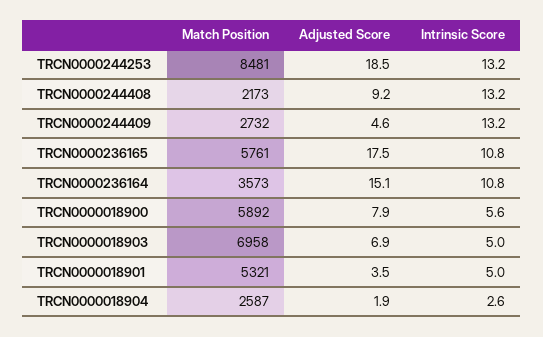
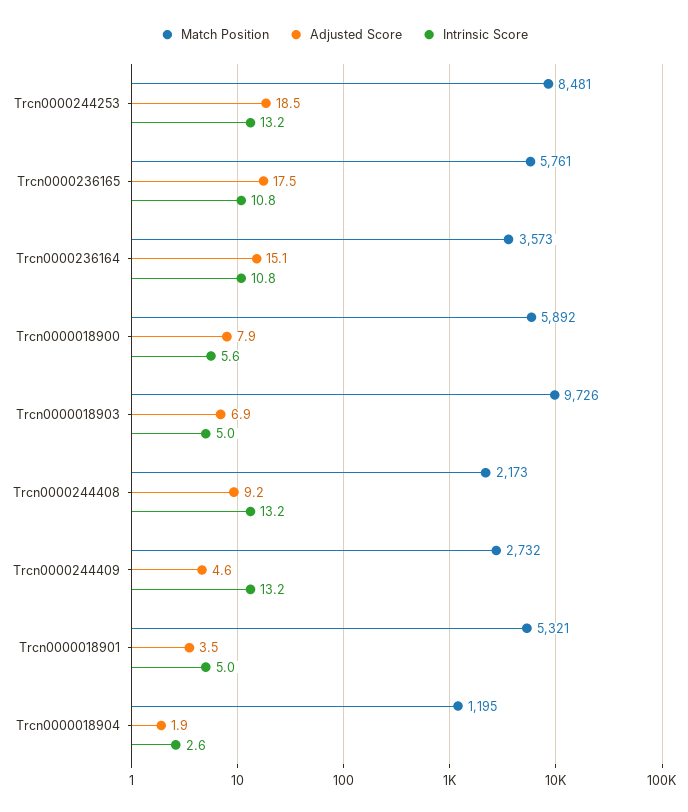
Match Position, TRCN0000018903: 6958 -> 9726
Match Position, TRCN0000018904: 2587 -> 1195

